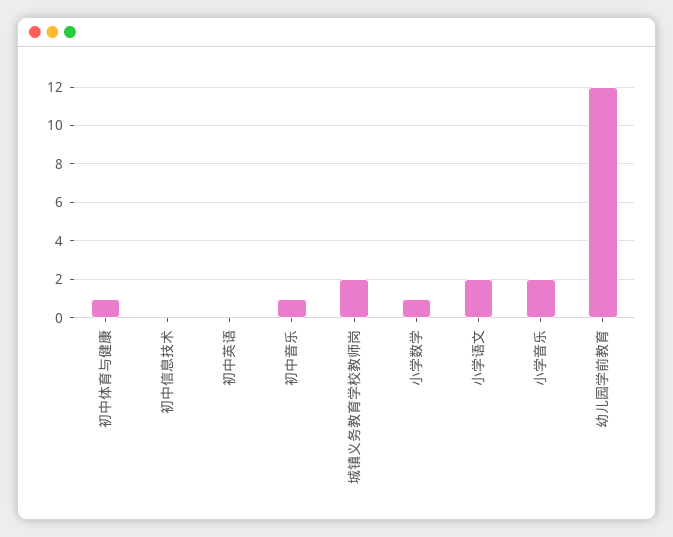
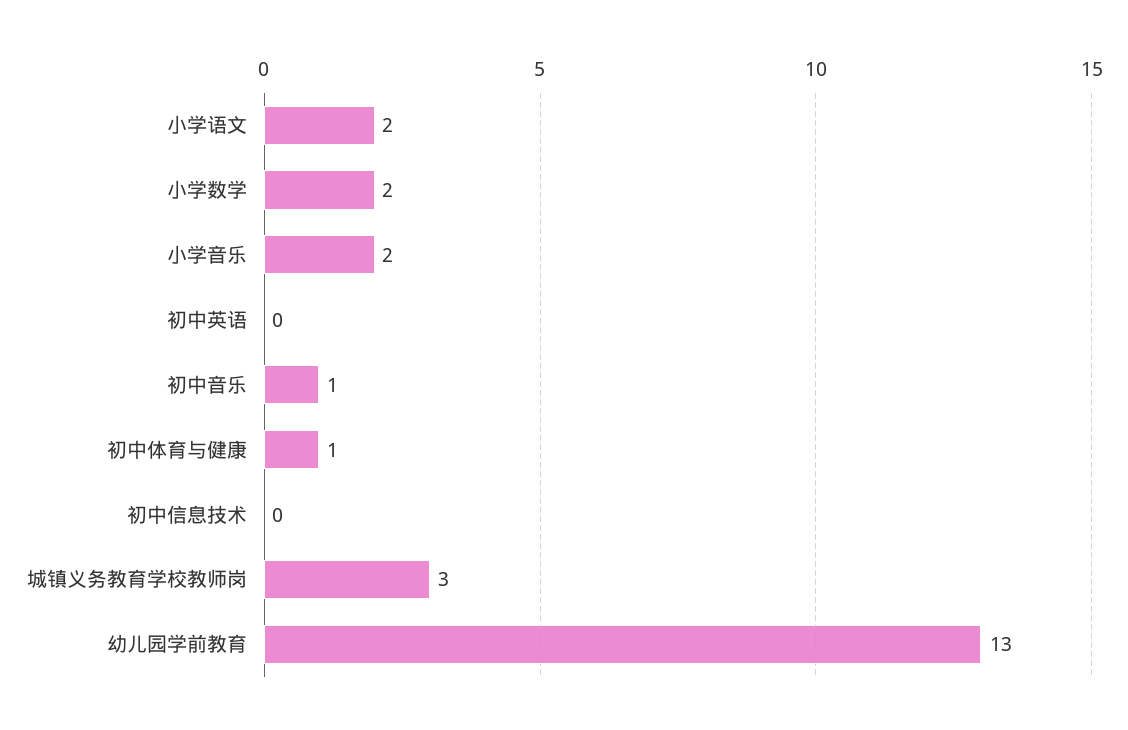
城镇义务教育学校教师岗: 2 -> 3
小学数学: 1 -> 2
幼儿园学前教育: 12 -> 13

